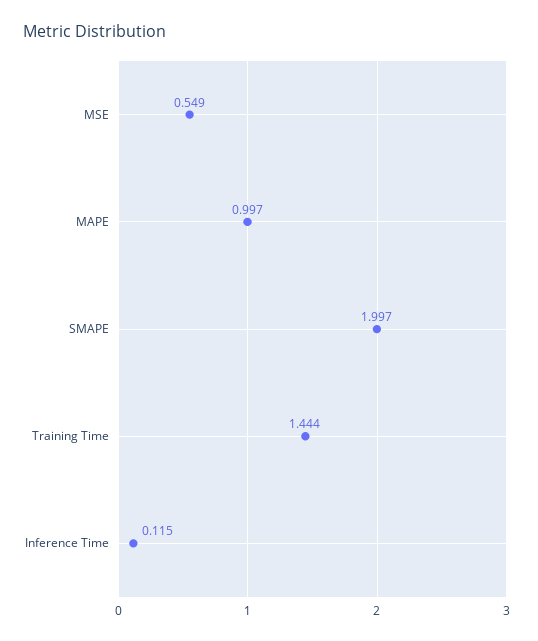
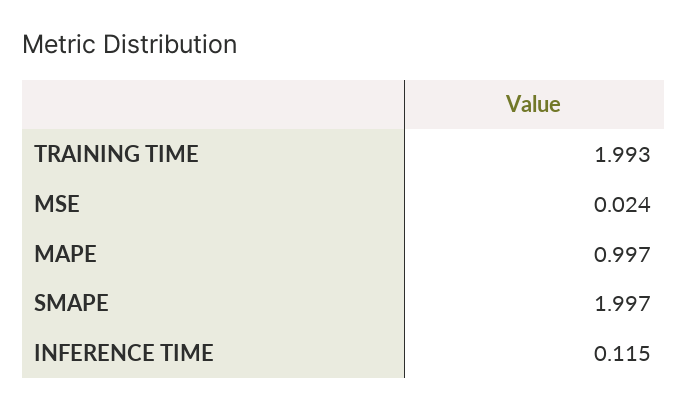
MSE: 0.549 -> 0.024
Training Time: 1.444 -> 1.993

